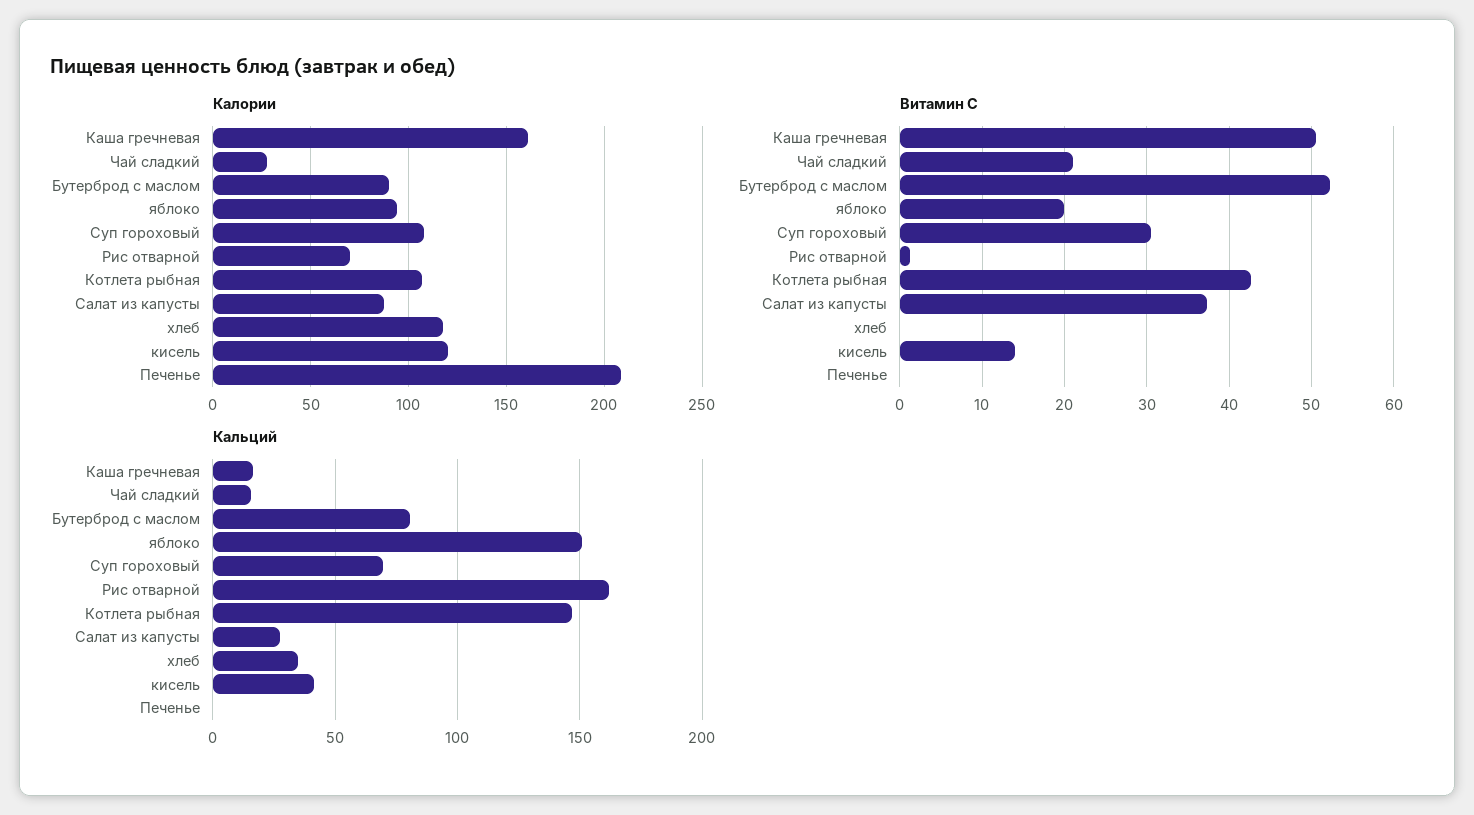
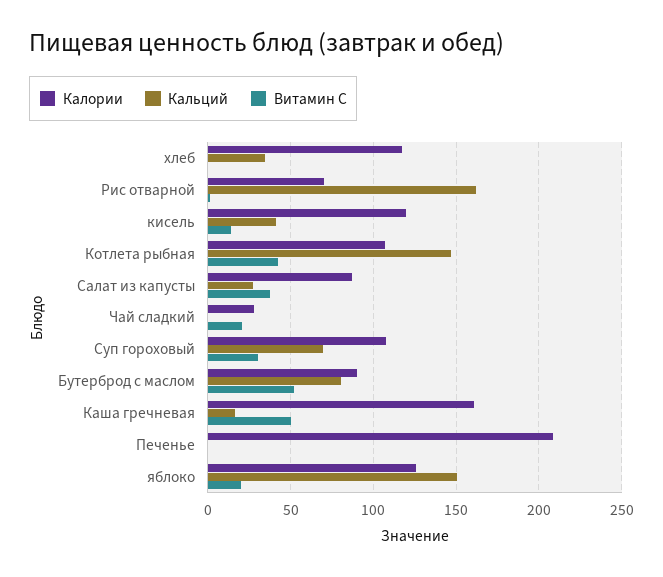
Калории, яблоко: 95 -> 125
Кальций, Чай сладкий: 15 -> 0

